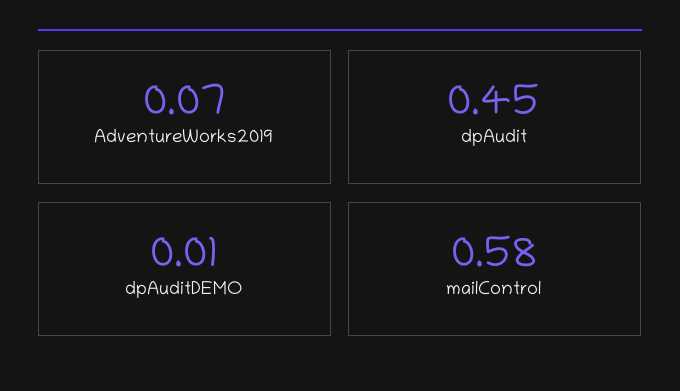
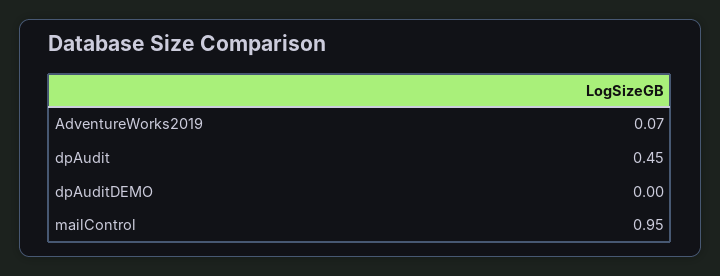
dpAuditDEMO: 0.01 -> 0
mailControl: 0.58 -> 0.95

